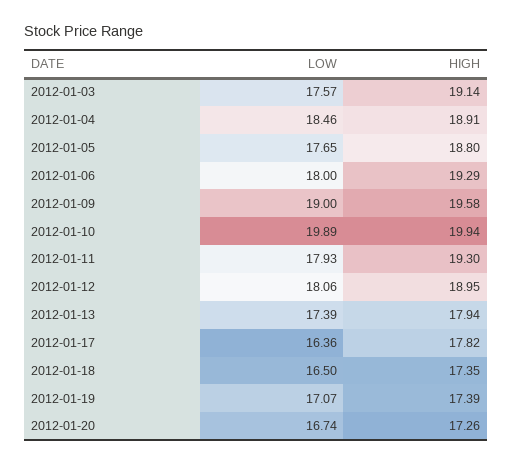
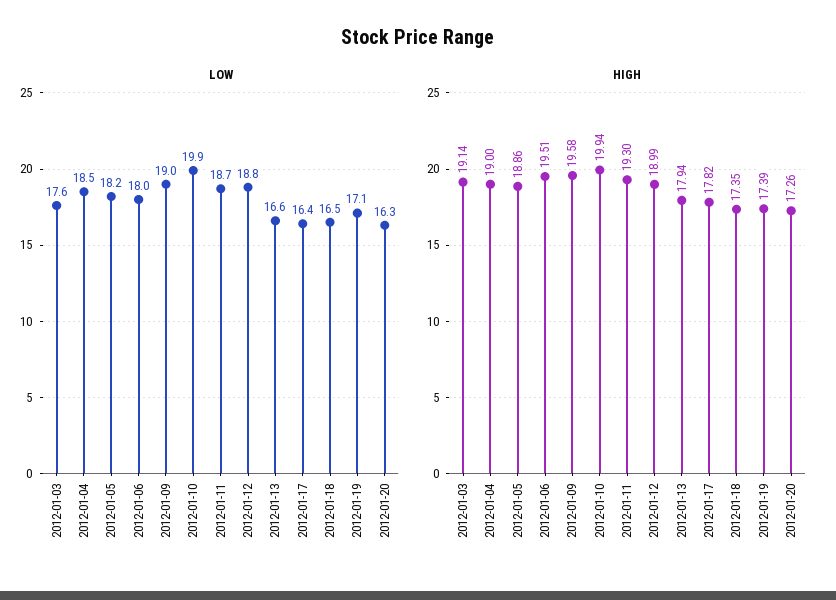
HIGH, 2012-01-04: 18.91 -> 19
LOW, 2012-01-05: 17.65 -> 18.2
HIGH, 2012-01-05: 18.8 -> 18.86
HIGH, 2012-01-06: 19.29 -> 19.51
LOW, 2012-01-11: 17.93 -> 18.7
LOW, 2012-01-12: 18.06 -> 18.8
HIGH, 2012-01-12: 18.95 -> 18.99
LOW, 2012-01-13: 17.39 -> 16.6
LOW, 2012-01-20: 16.74 -> 16.3

